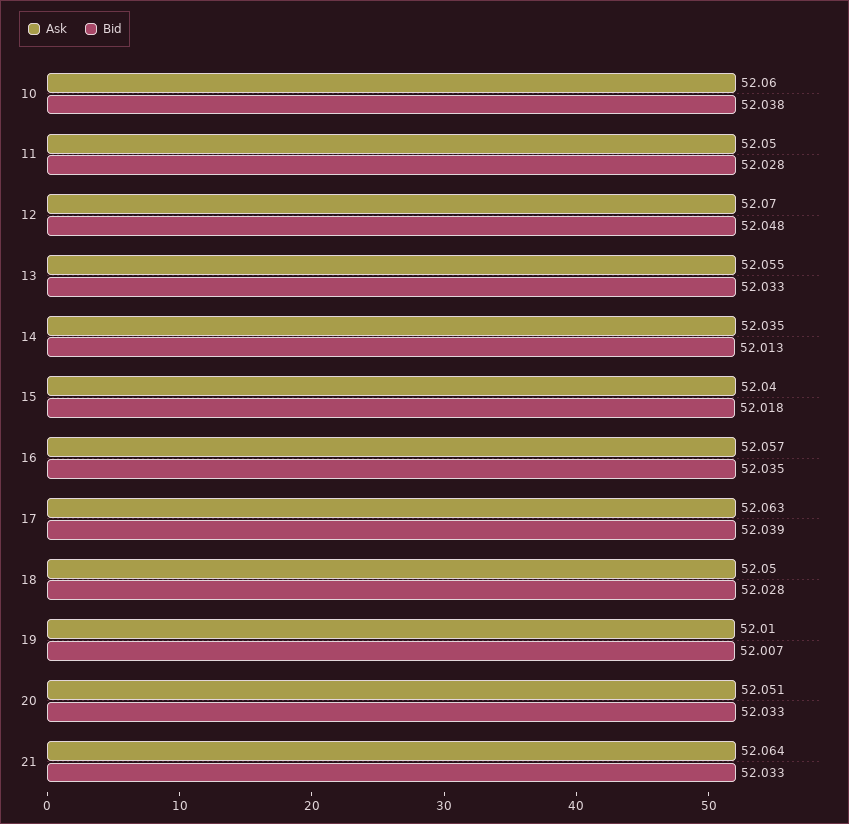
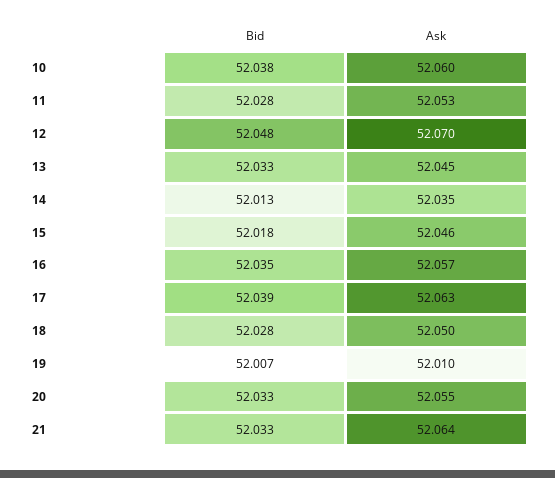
Ask, 11: 52.05 -> 52.053
Ask, 13: 52.055 -> 52.045
Ask, 15: 52.04 -> 52.046
Ask, 20: 52.051 -> 52.055

